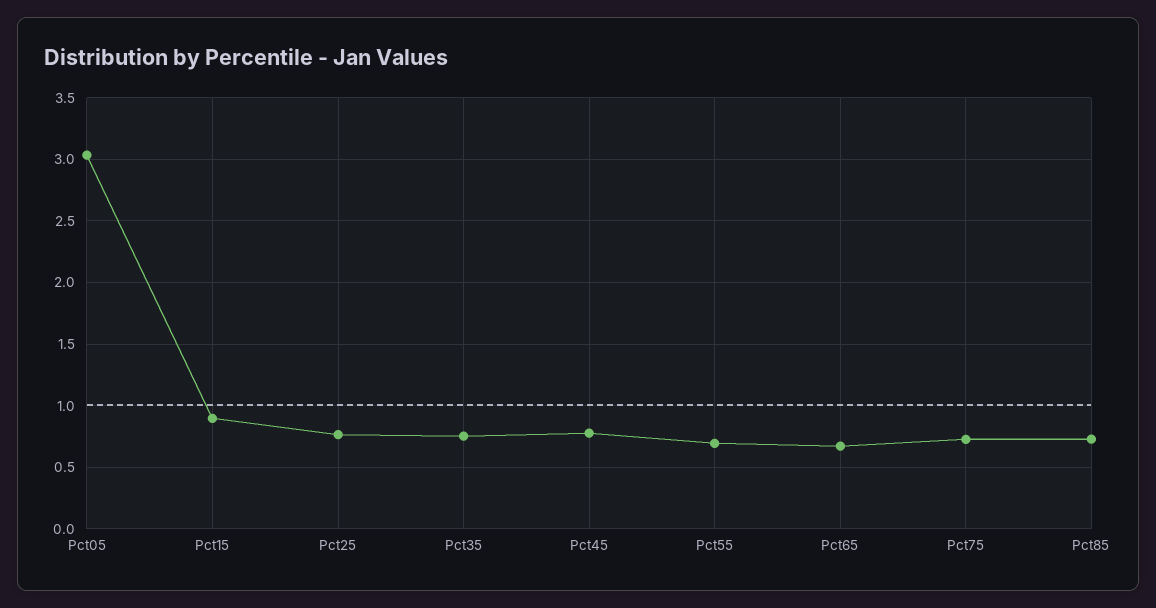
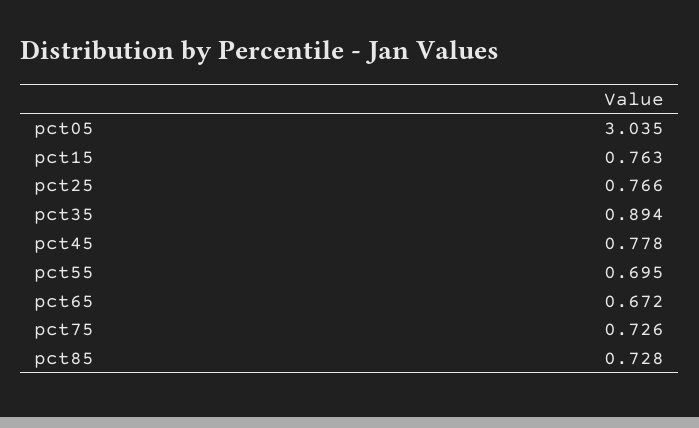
Pct15: 0.9 -> 0.763
Pct35: 0.75 -> 0.894

